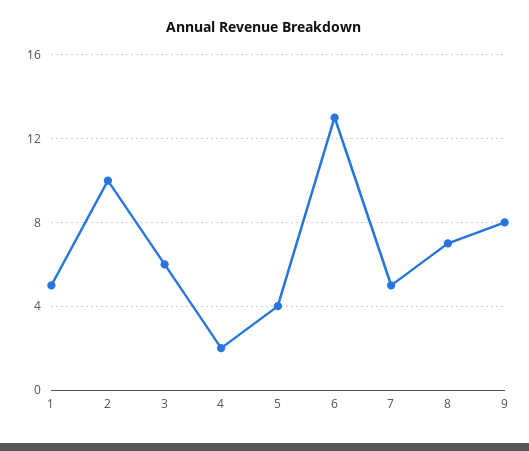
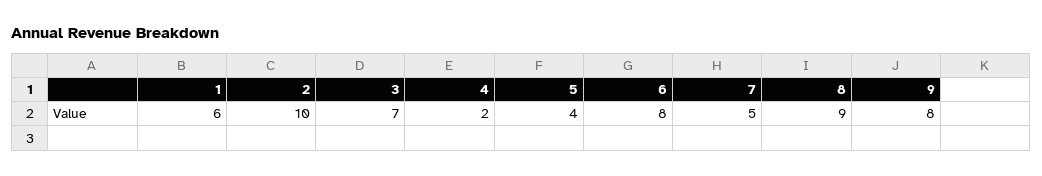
1: 5 -> 6
3: 6 -> 7
6: 13 -> 8
8: 7 -> 9

